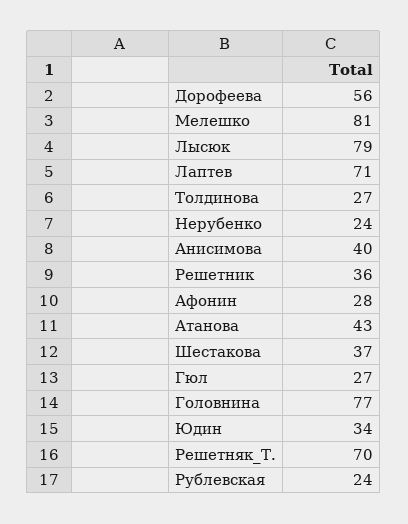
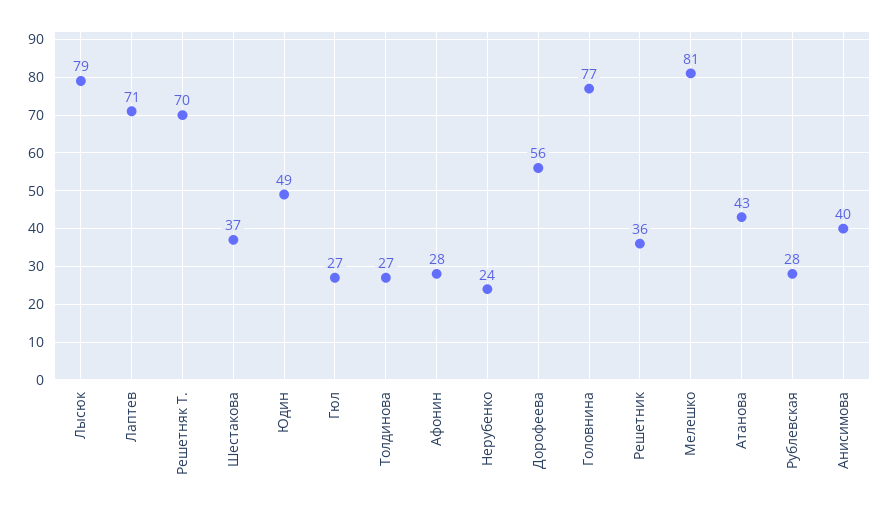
Юдин: 34 -> 49
Рублевская: 24 -> 28

